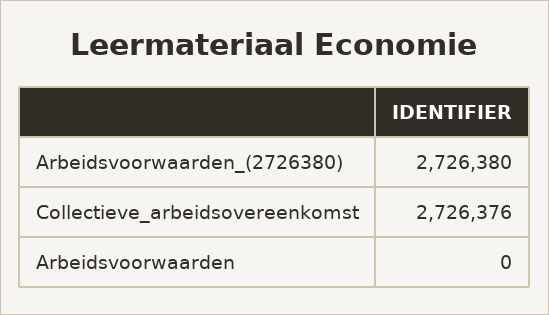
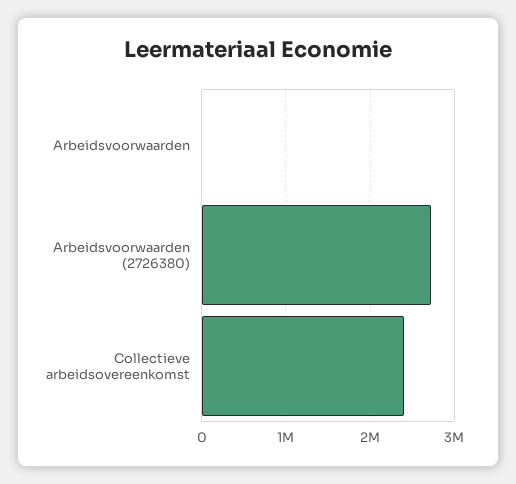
Collectieve_arbeidsovereenkomst: 2726376 -> 2400000

